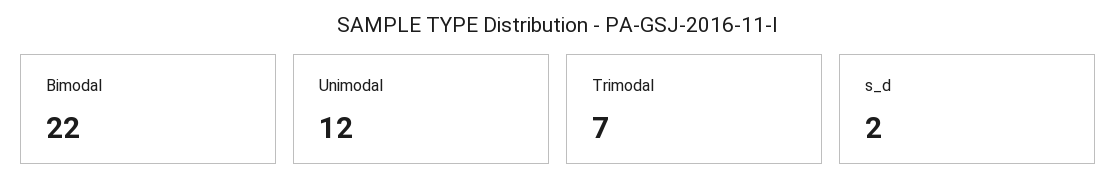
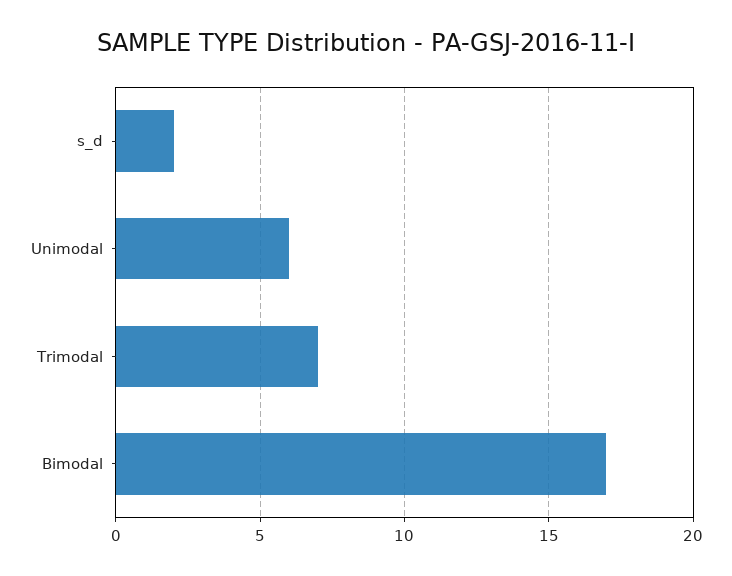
Bimodal: 22 -> 17
Unimodal: 12 -> 6

